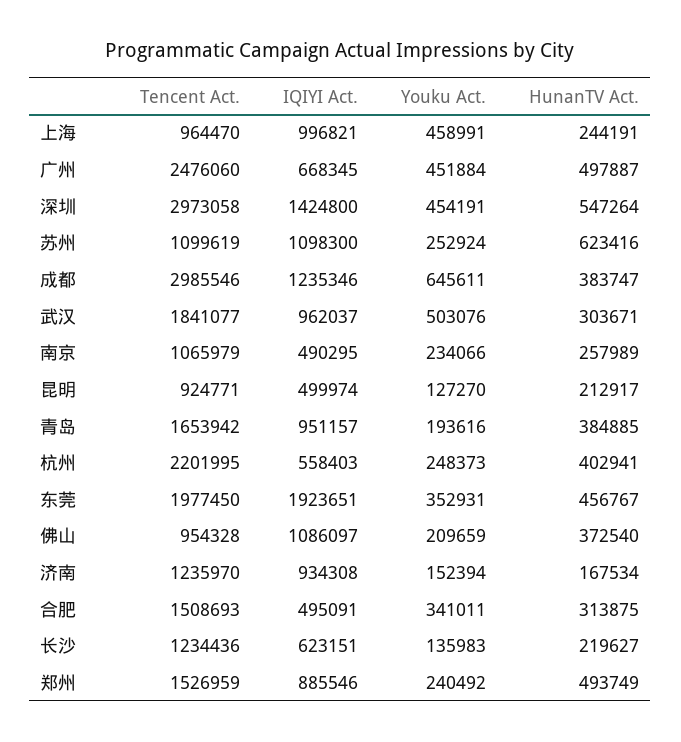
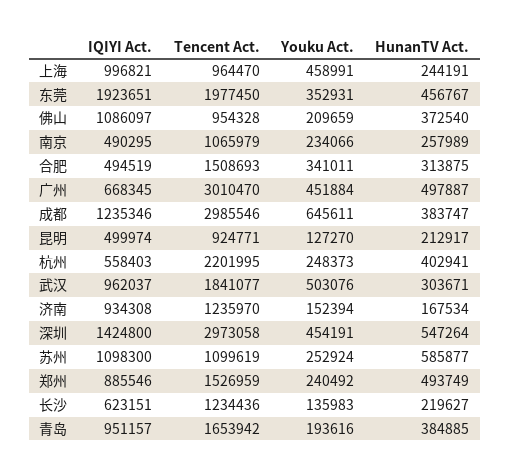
Tencent Act., 广州: 2476060 -> 3010470
HunanTV Act., 苏州: 623416 -> 585877
IQIYI Act., 合肥: 495091 -> 494519

